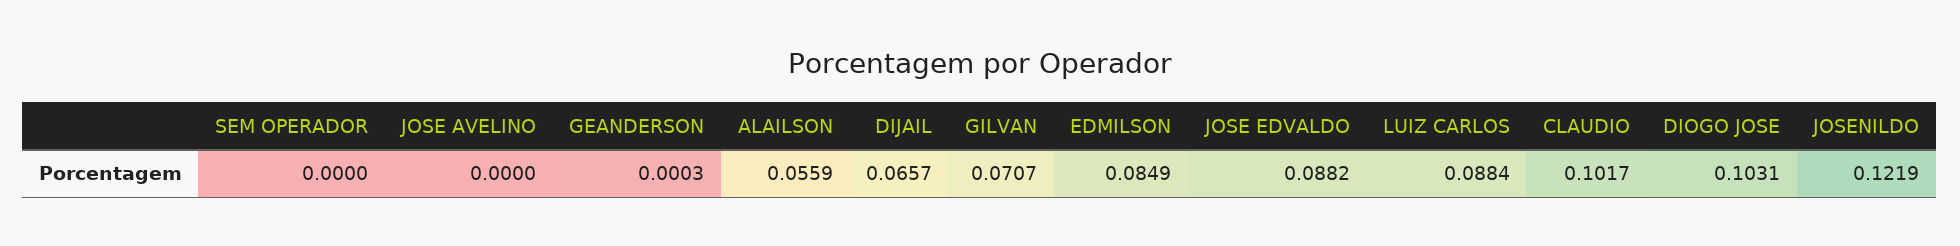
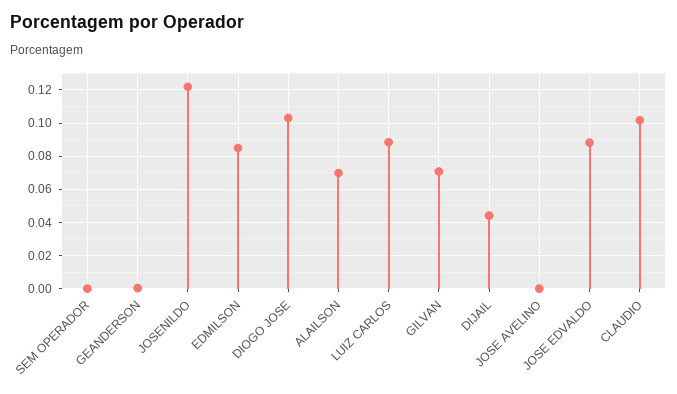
ALAILSON: 0.0559 -> 0.07
DIJAIL: 0.0657 -> 0.045

